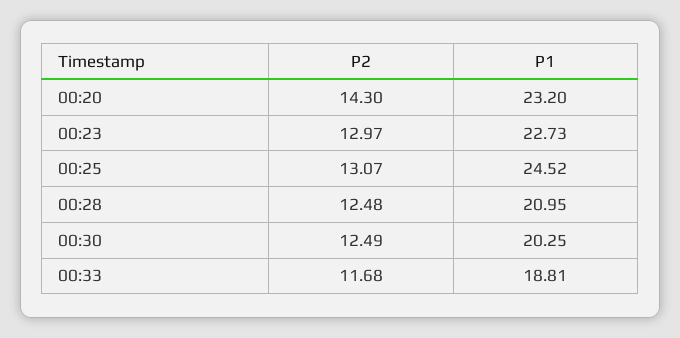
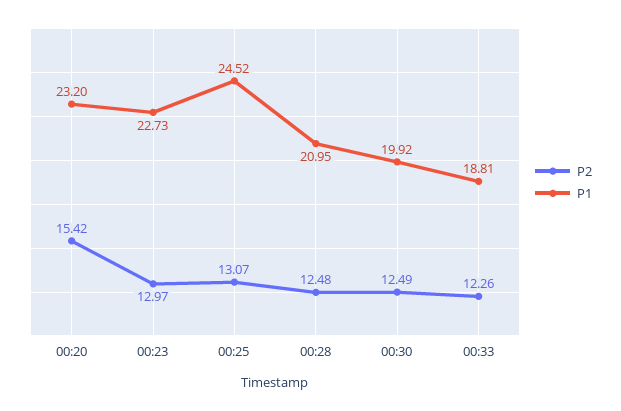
P2, 00:20: 14.3 -> 15.42
P1, 00:30: 20.25 -> 19.92
P2, 00:33: 11.68 -> 12.26

